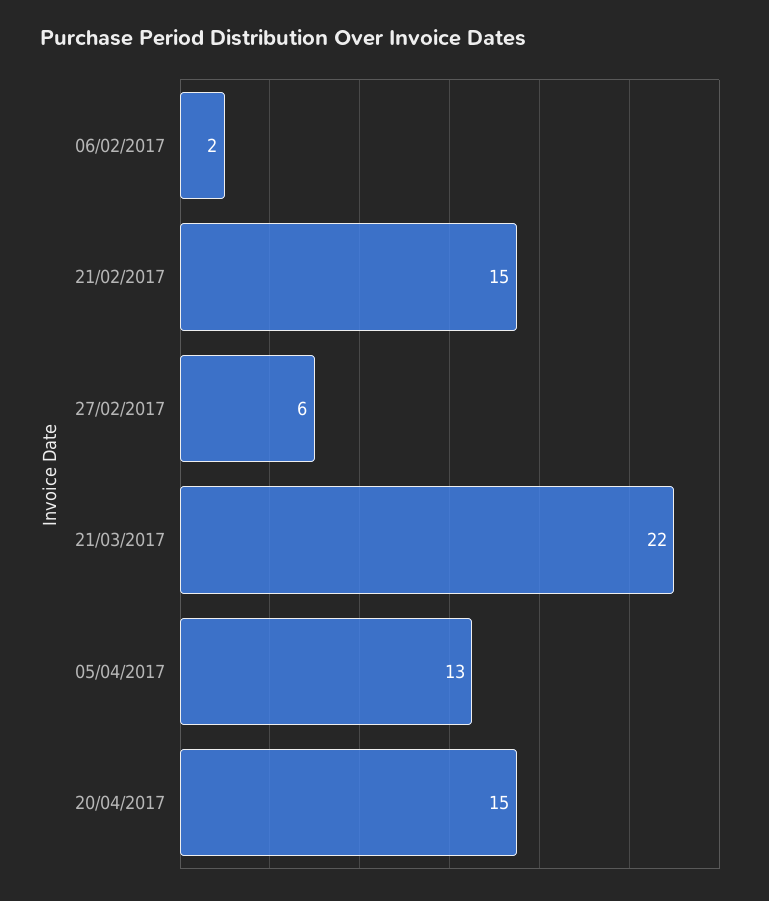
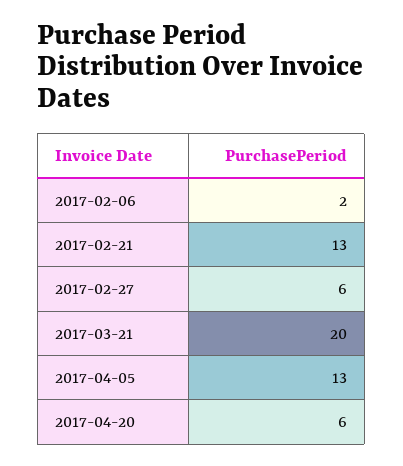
21/02/2017: 15 -> 13
21/03/2017: 22 -> 20
20/04/2017: 15 -> 6

